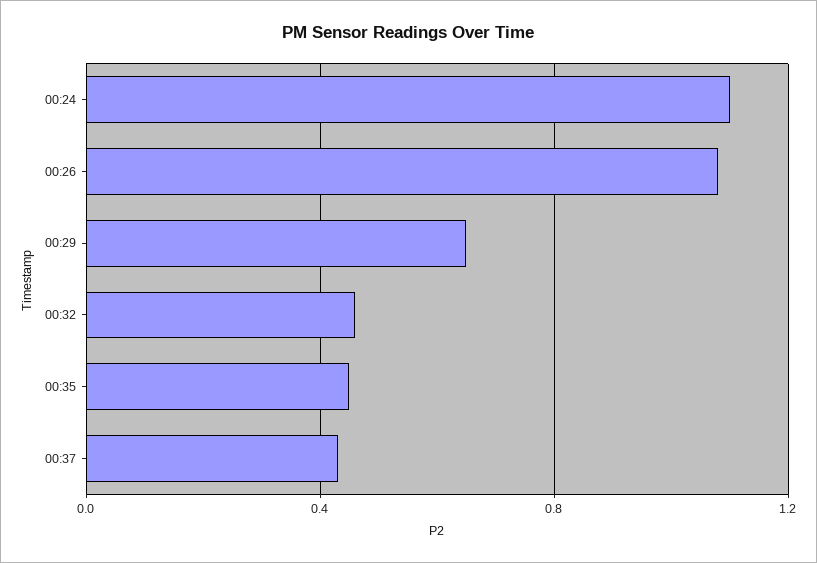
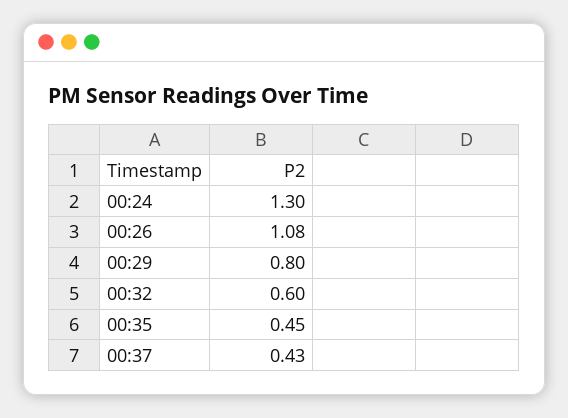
00:24: 1.1 -> 1.3
00:29: 0.65 -> 0.8
00:32: 0.45 -> 0.6

